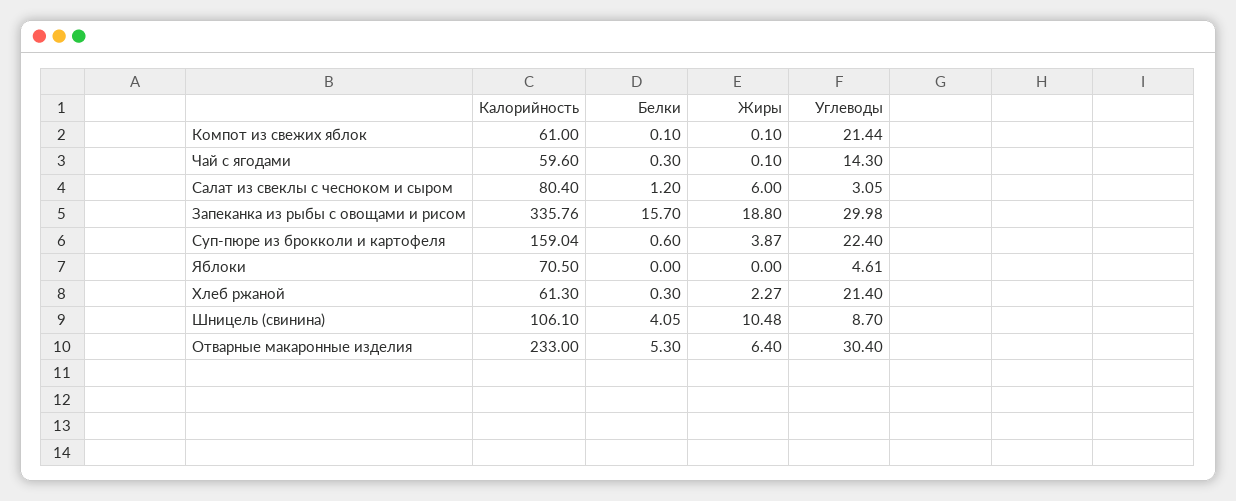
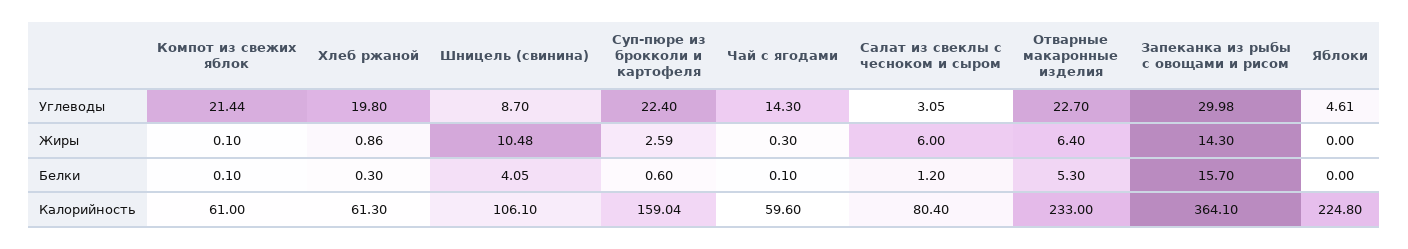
Белки, Чай с ягодами: 0.3 -> 0.1
Жиры, Чай с ягодами: 0.1 -> 0.3
Калорийность, Запеканка из рыбы с овощами и рисом: 335.76 -> 364.1
Жиры, Запеканка из рыбы с овощами и рисом: 18.8 -> 14.3
Жиры, Суп-пюре из брокколи и картофеля: 3.87 -> 2.59
Калорийность, Яблоки: 70.5 -> 224.8
Жиры, Хлеб ржаной: 2.27 -> 0.86
Углеводы, Хлеб ржаной: 21.4 -> 19.8
Углеводы, Отварные макаронные изделия: 30.4 -> 22.7

